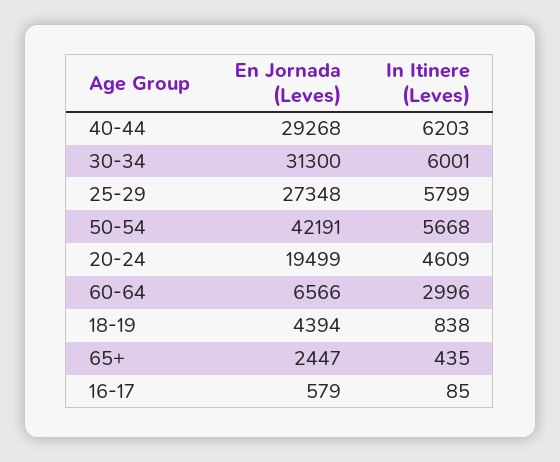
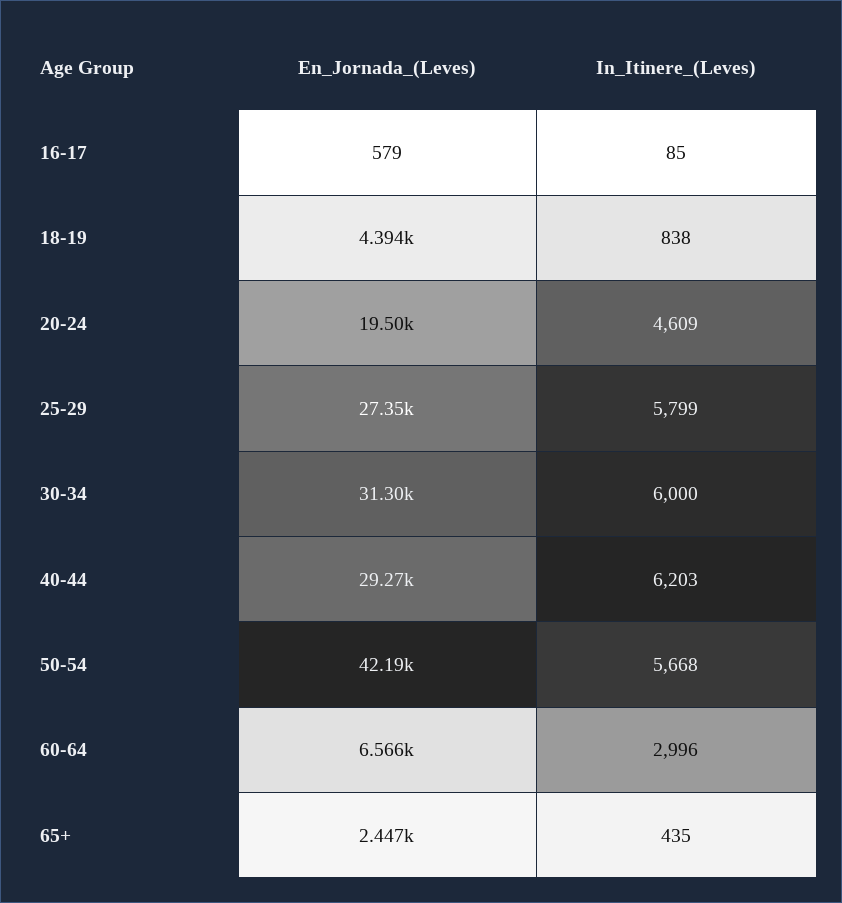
In Itinere (Leves), 30-34: 6001 -> 6000

